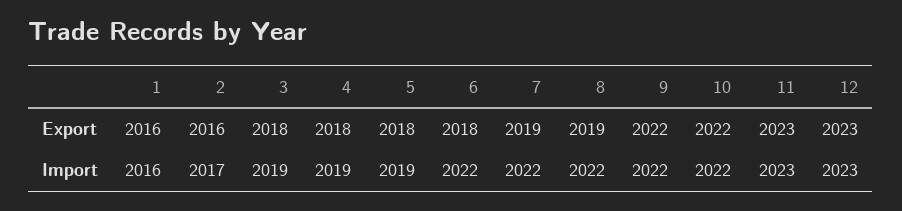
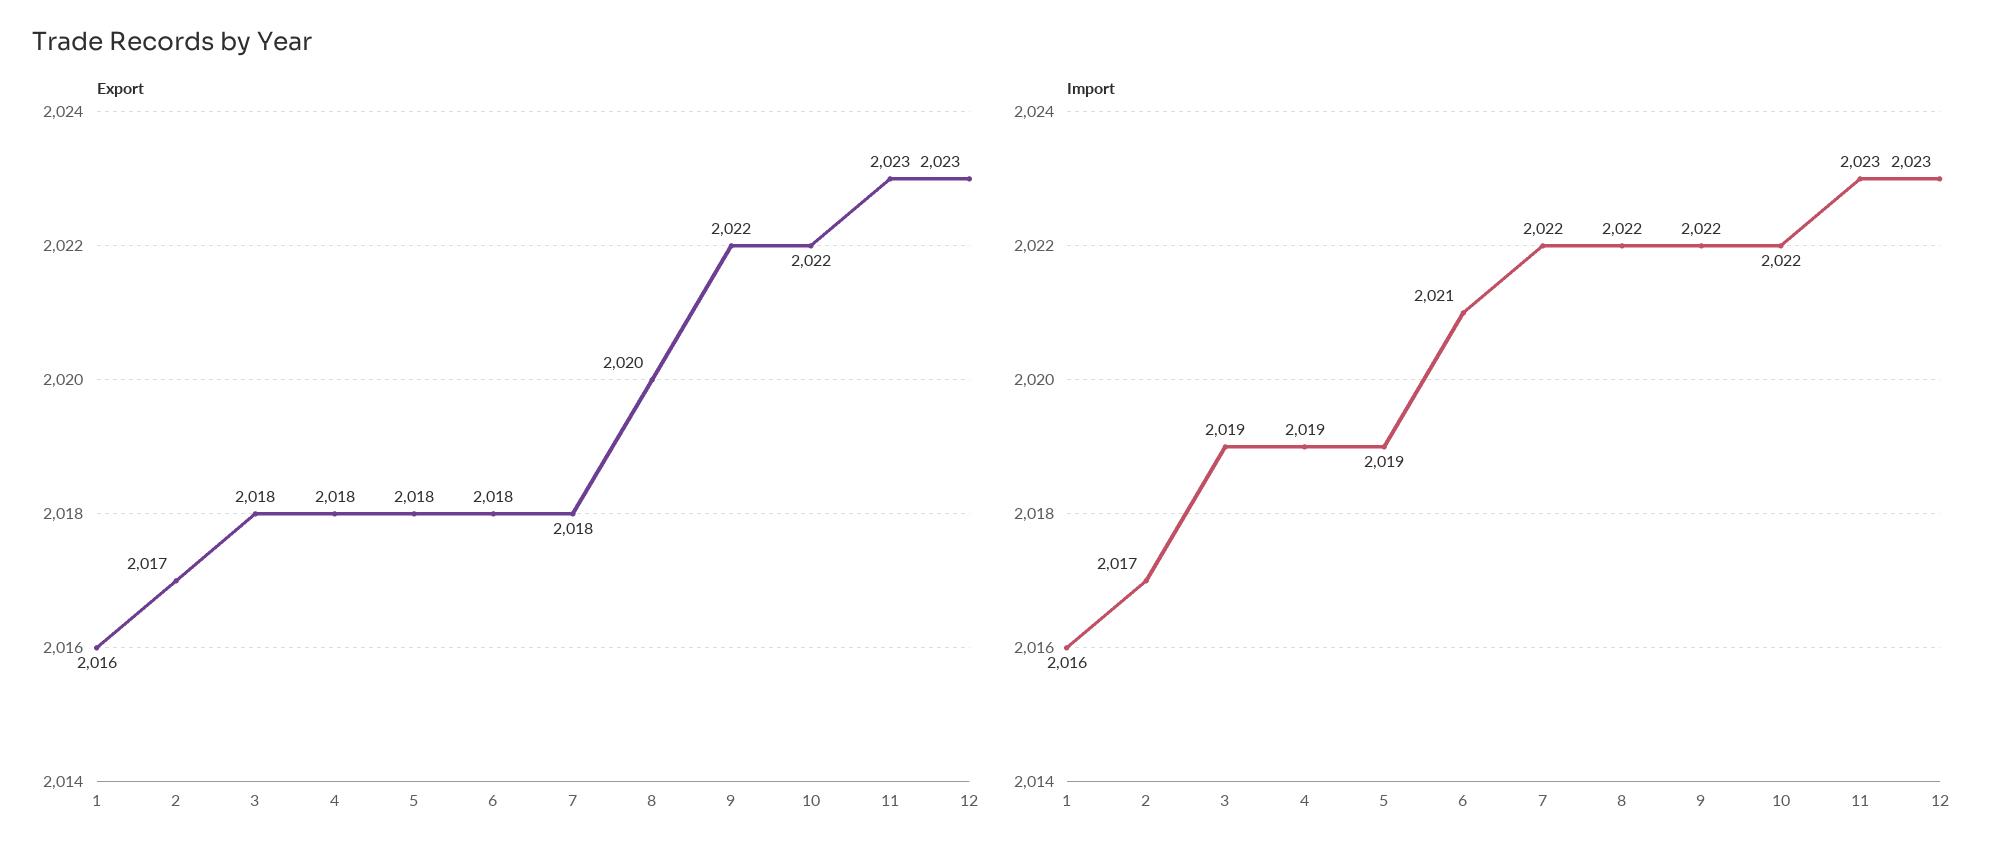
Export, 2: 2016 -> 2017
Export, 7: 2019 -> 2018
Export, 8: 2019 -> 2020
Import, 6: 2022 -> 2021

